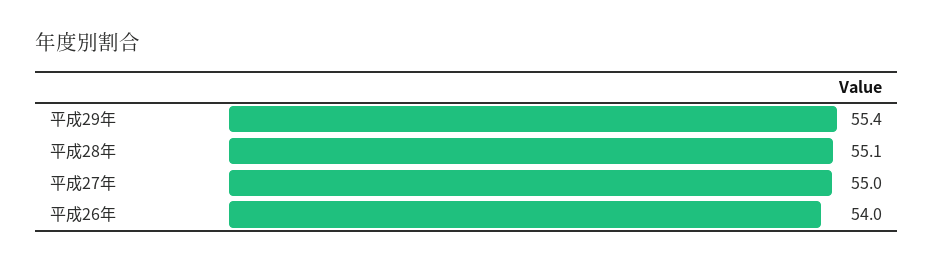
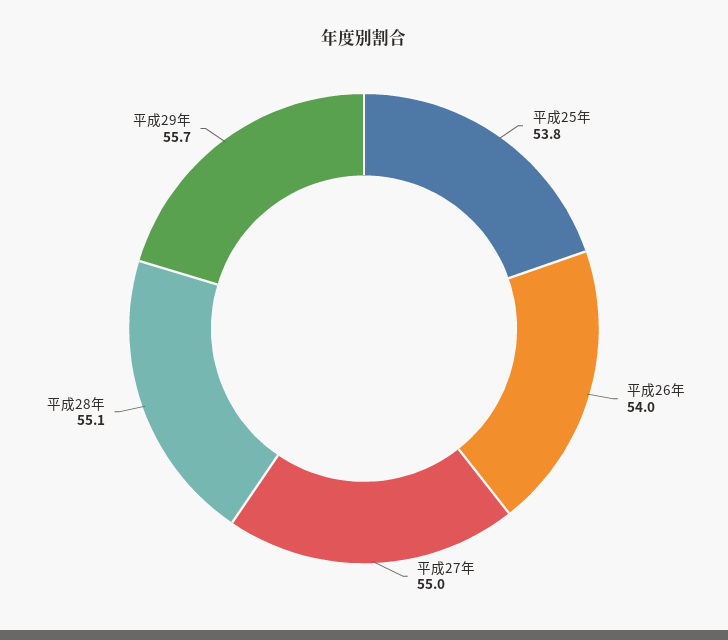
平成29年: 55.4 -> 55.7
平成25年: none -> 53.8

